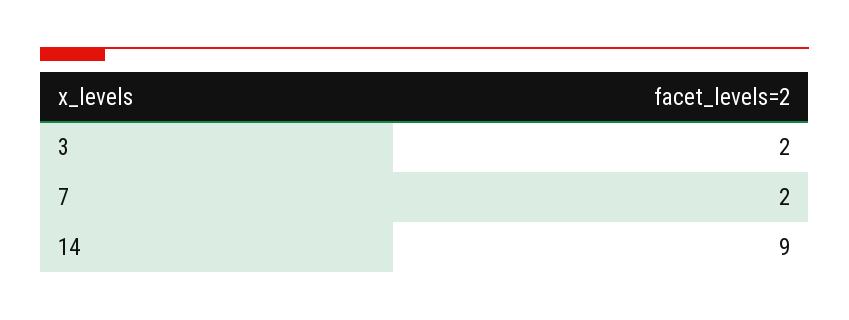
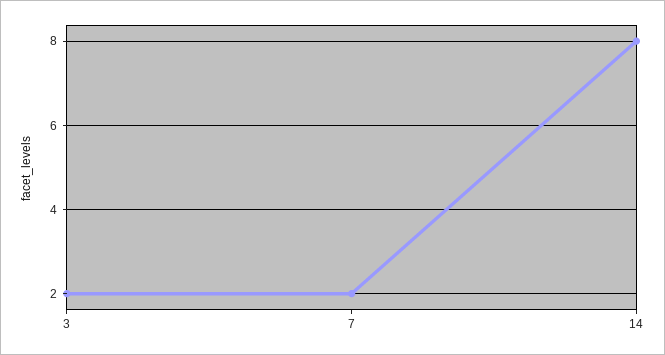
14: 9 -> 8

